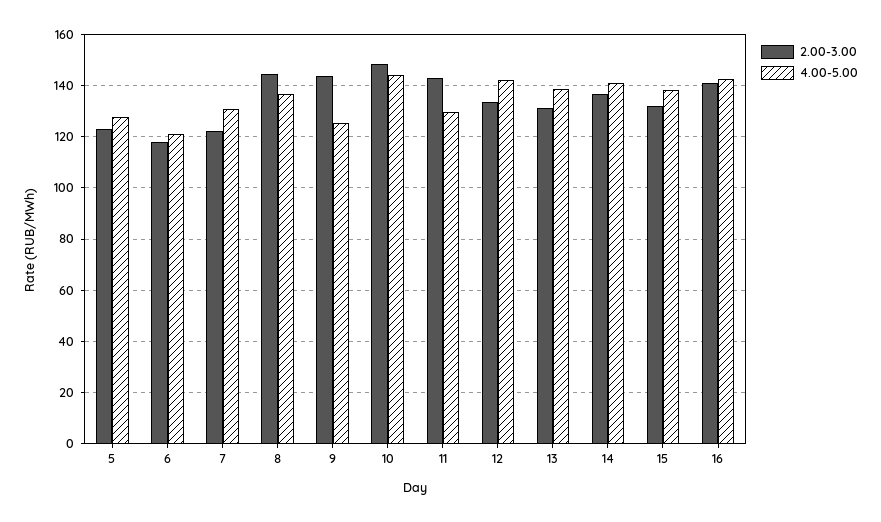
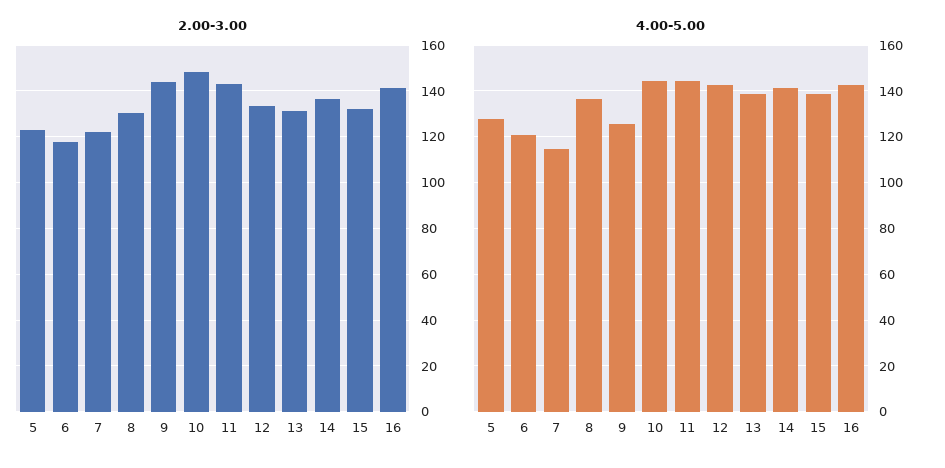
4.00-5.00, 7: 130 -> 115
2.00-3.00, 8: 145 -> 130
4.00-5.00, 11: 130 -> 145

